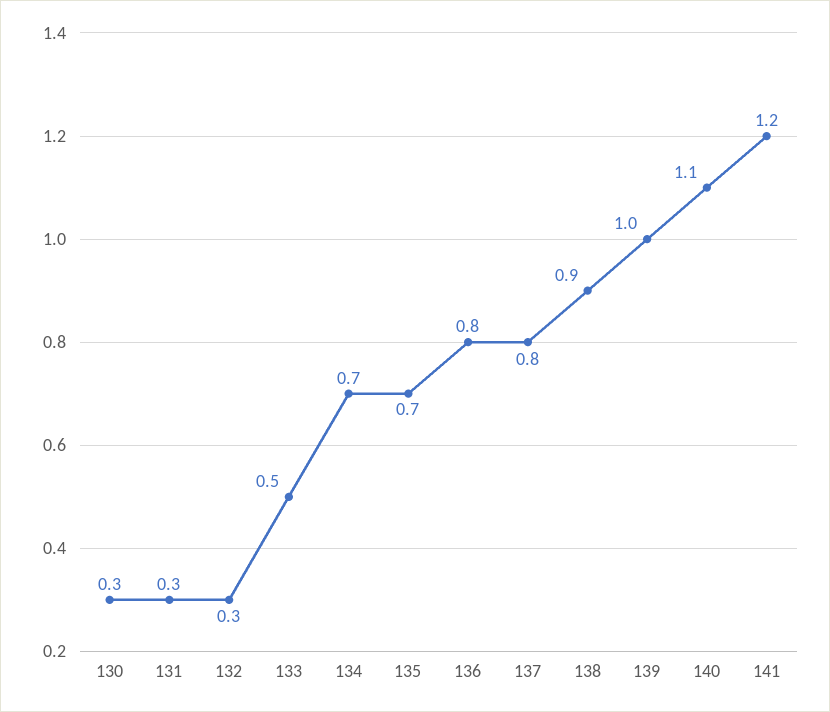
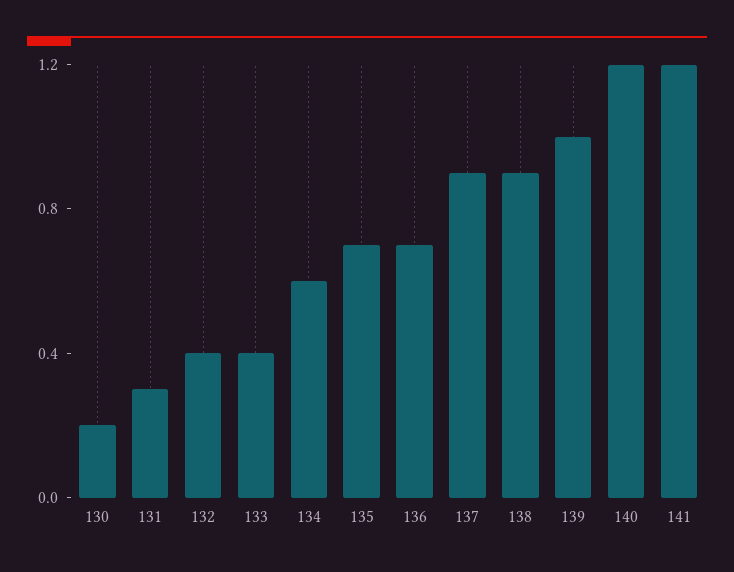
130: 0.3 -> 0.2
132: 0.3 -> 0.4
133: 0.5 -> 0.4
134: 0.7 -> 0.6
136: 0.8 -> 0.7
137: 0.8 -> 0.9
140: 1.1 -> 1.2

